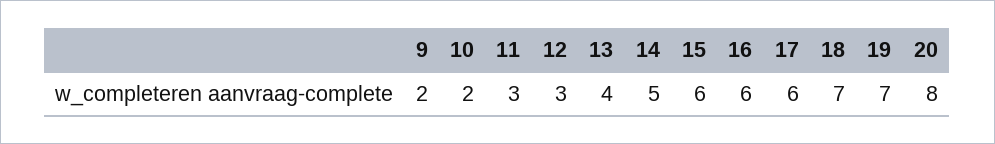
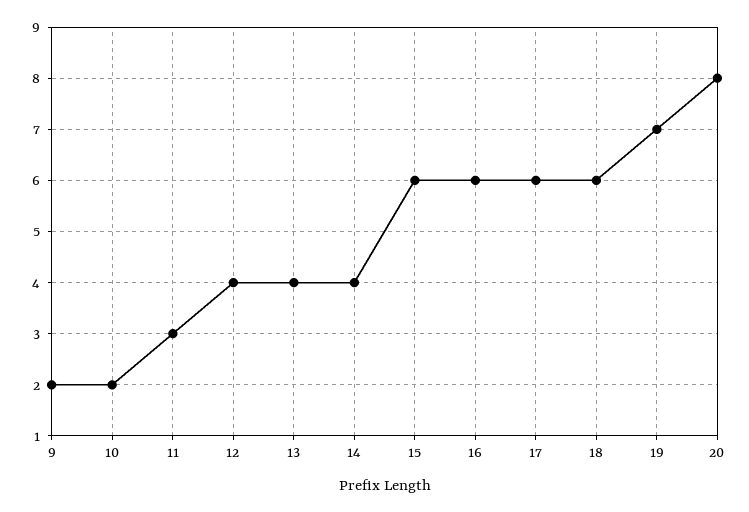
12: 3 -> 4
14: 5 -> 4
18: 7 -> 6

